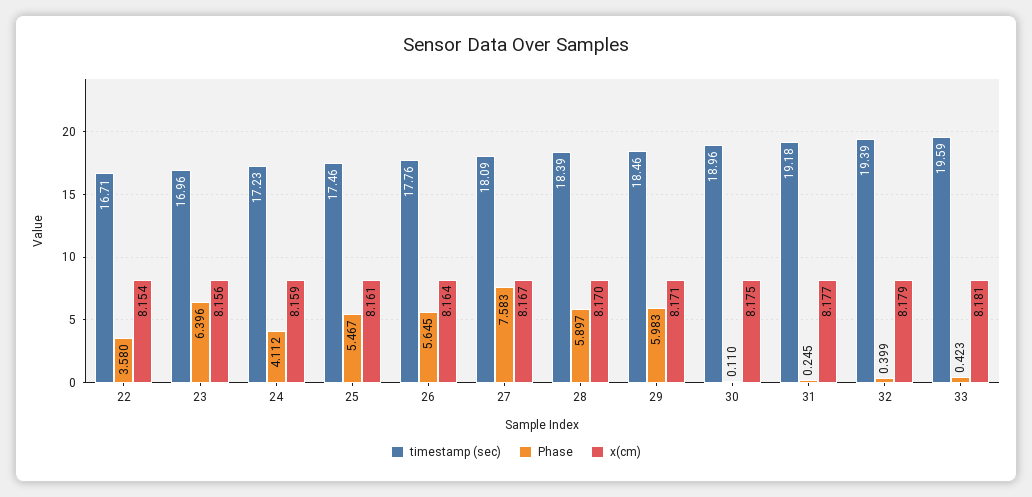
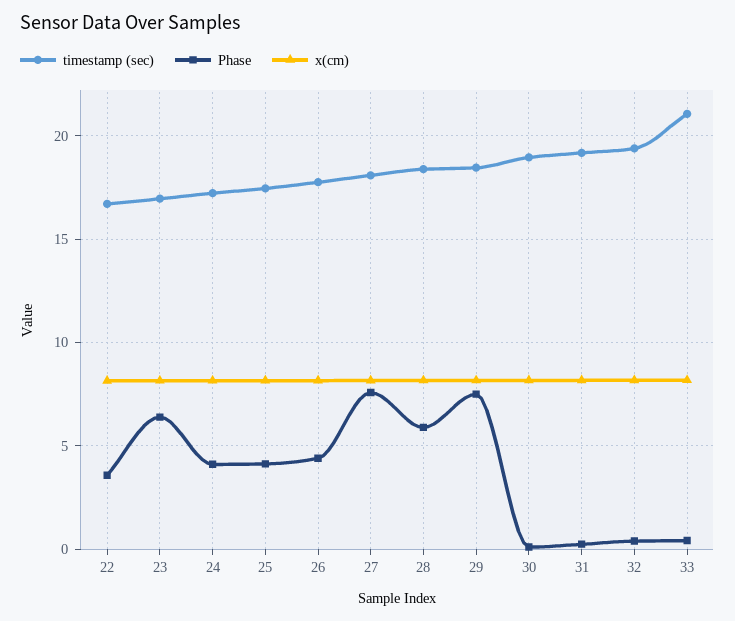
Phase, 25: 5.467 -> 4
Phase, 26: 5.645 -> 4.5
Phase, 29: 5.983 -> 7.5
timestamp (sec), 33: 19.59 -> 21

